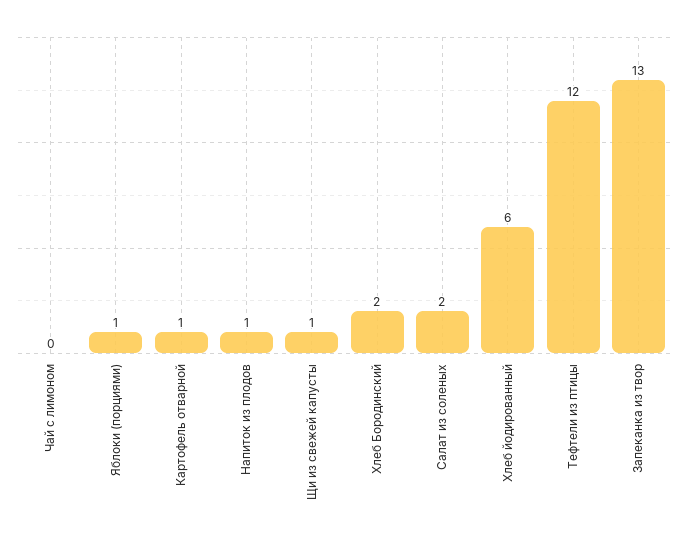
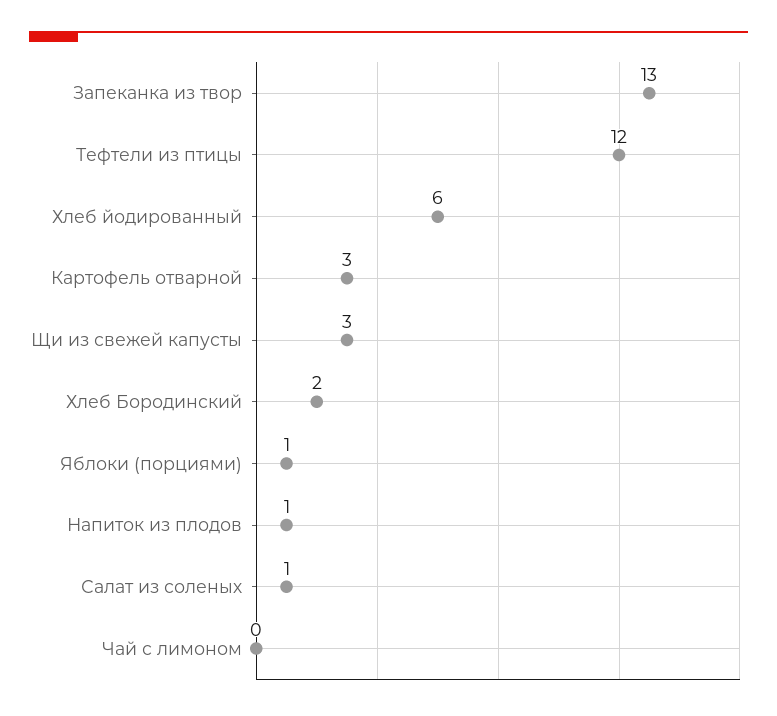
Картофель отварной: 1 -> 3
Щи из свежей капусты: 1 -> 3
Салат из соленых: 2 -> 1

